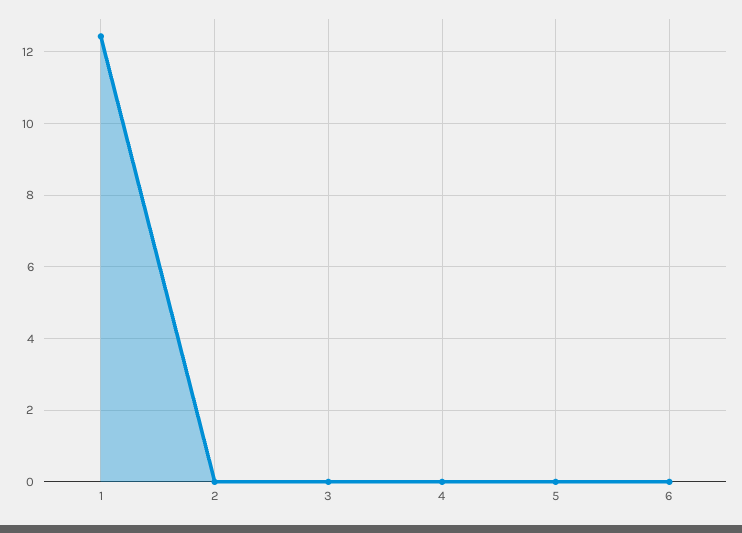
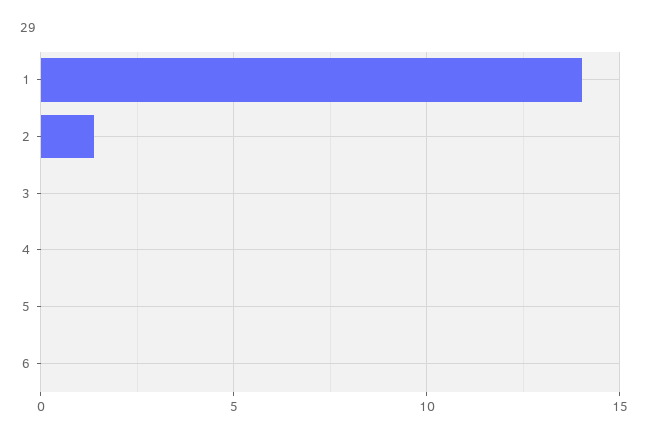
1: 12.4 -> 14
2: 0 -> 1.5

